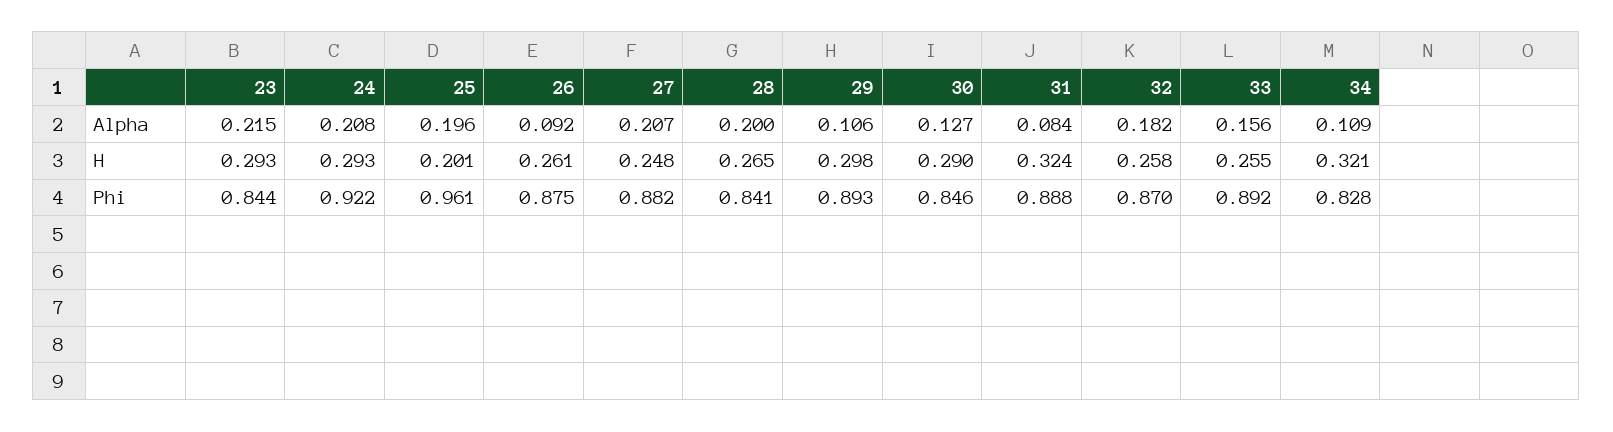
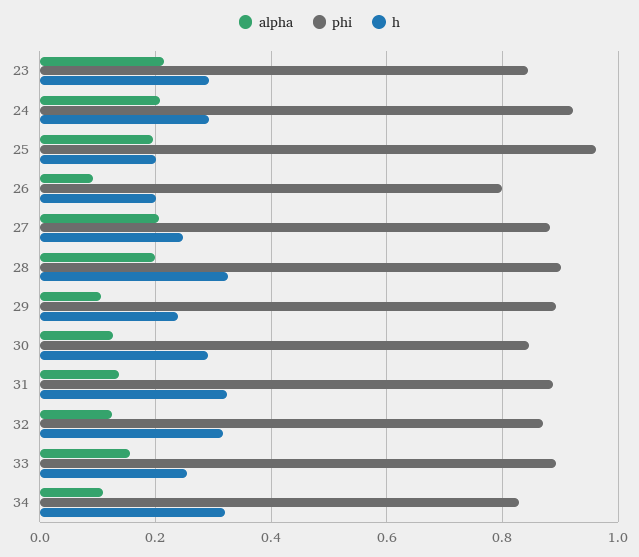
Alpha, 31: 0.084 -> 0.14
Alpha, 32: 0.182 -> 0.12
H, 26: 0.261 -> 0.2
H, 28: 0.265 -> 0.32
H, 29: 0.298 -> 0.24
H, 32: 0.258 -> 0.32
Phi, 26: 0.875 -> 0.8
Phi, 28: 0.841 -> 0.9

